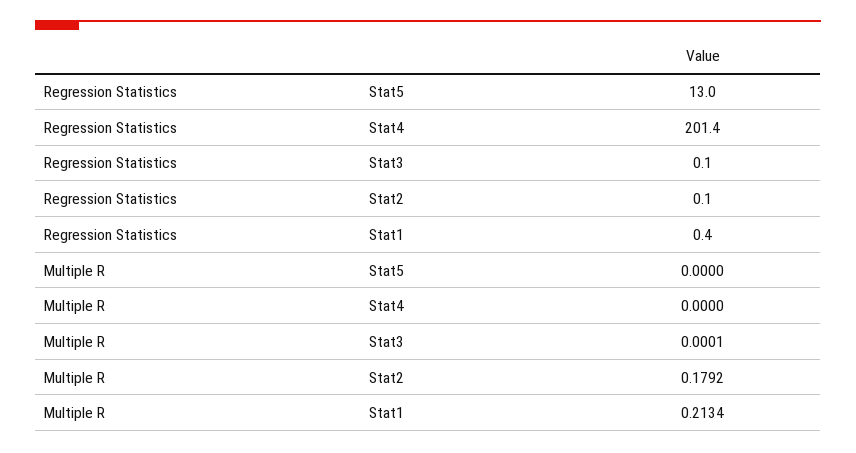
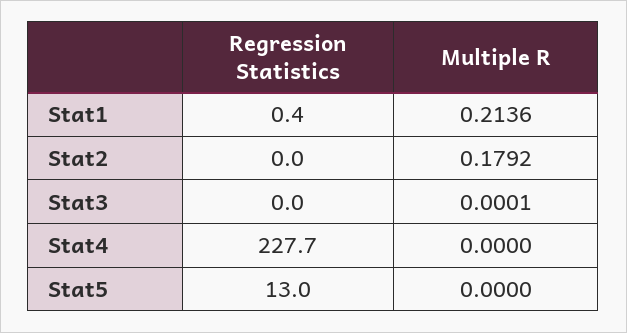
Regression Statistics, Stat4: 201.4 -> 227.7
Regression Statistics, Stat3: 0.1 -> 0
Regression Statistics, Stat2: 0.1 -> 0
Multiple R, Stat1: 0.2134 -> 0.2136

